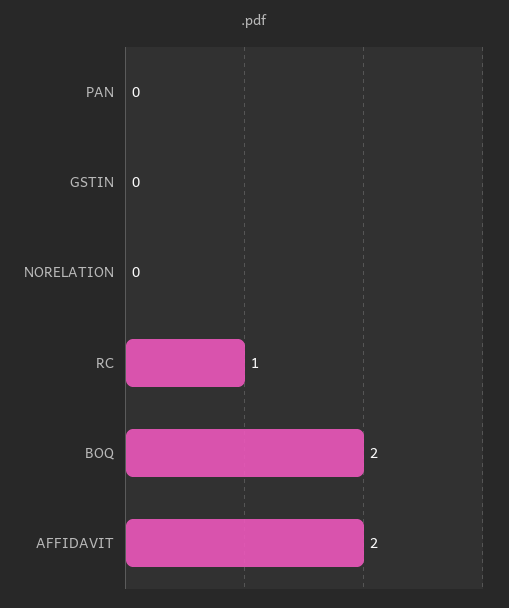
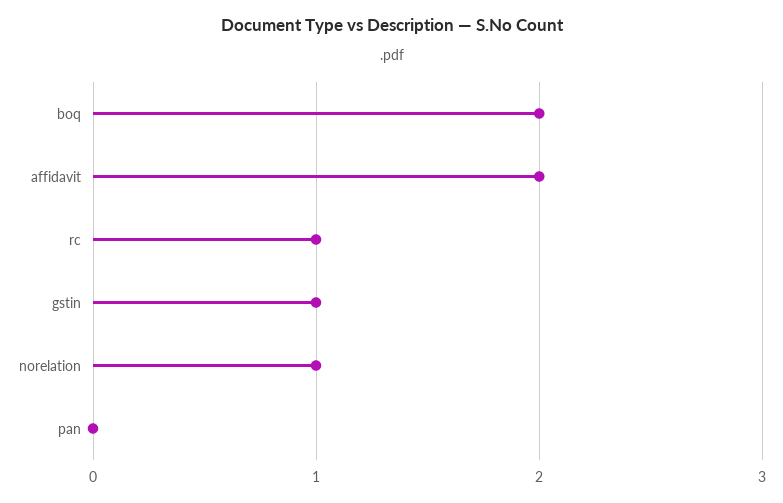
GSTIN: 0 -> 1
NORELATION: 0 -> 1

